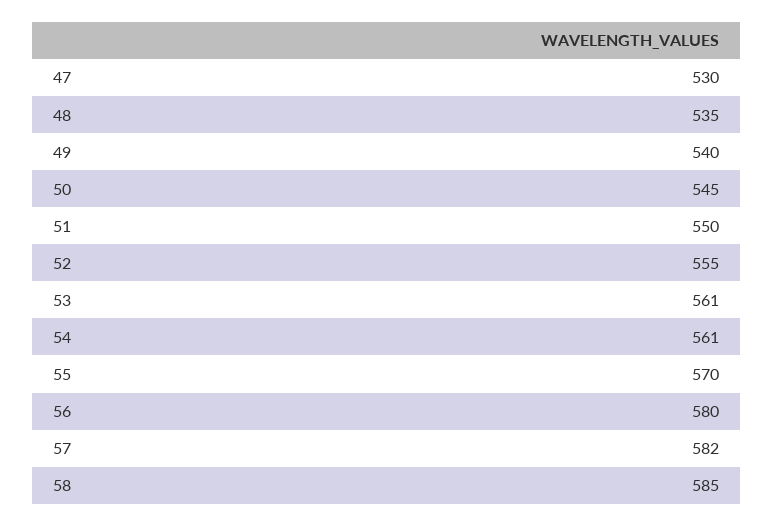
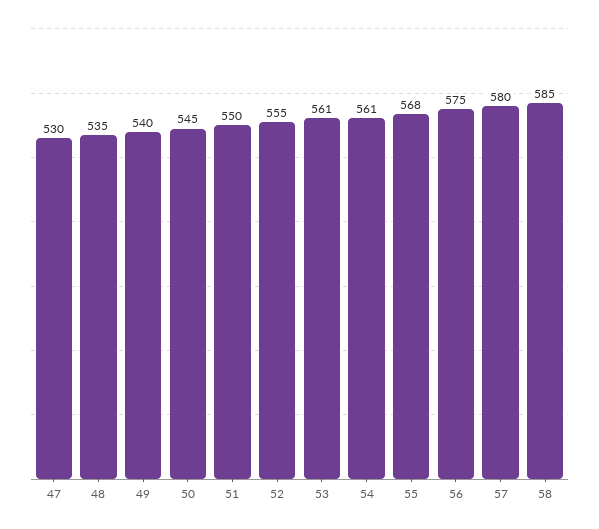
55: 570 -> 568
56: 580 -> 575
57: 582 -> 580

